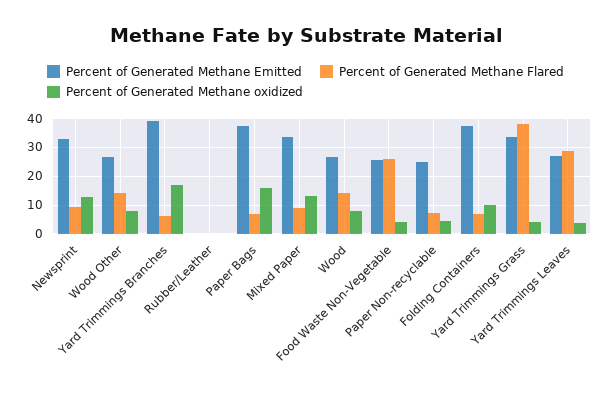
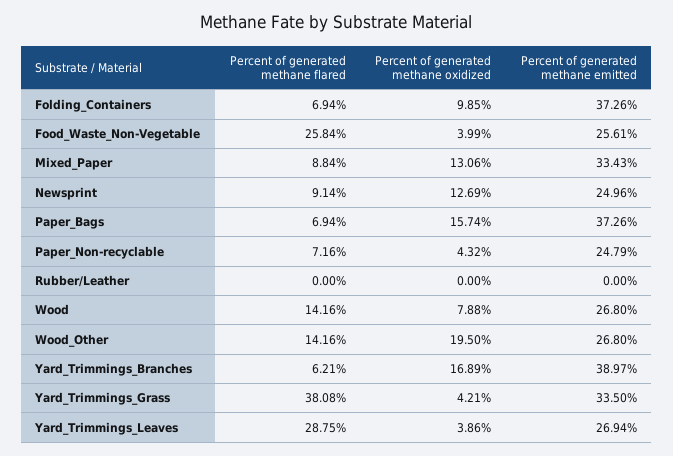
Percent of Generated Methane Emitted, Newsprint: 32.5 -> 24.96
Percent of Generated Methane oxidized, Wood Other: 7.5 -> 19.5

